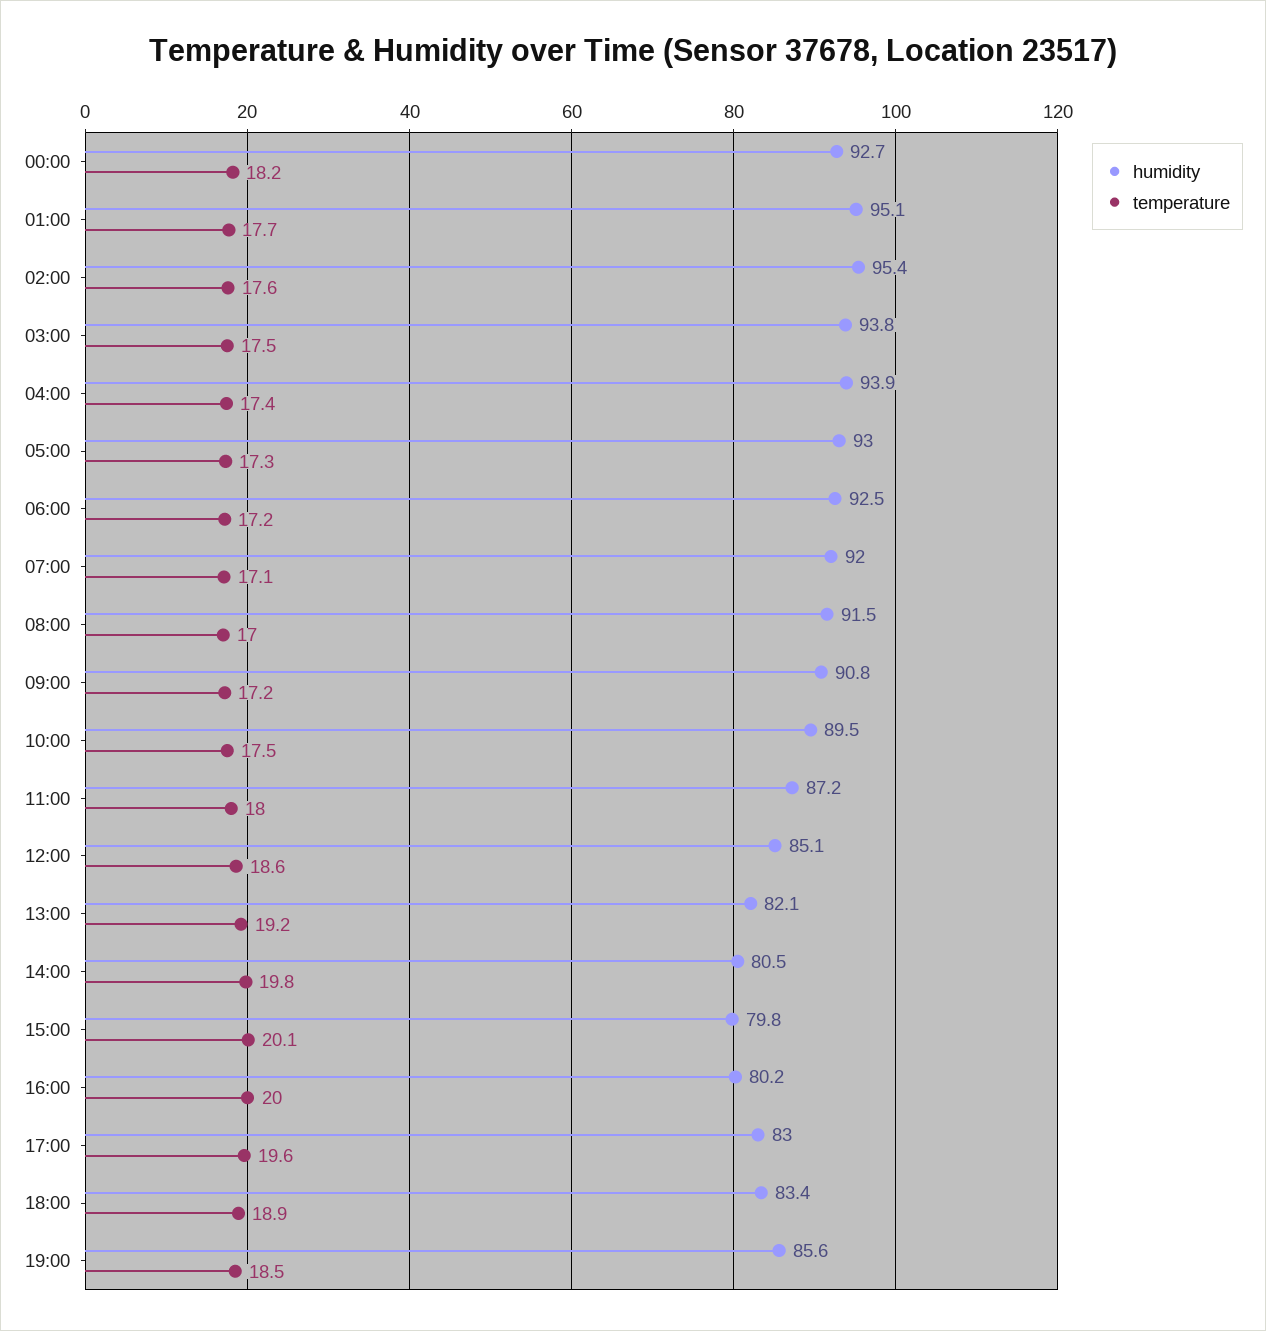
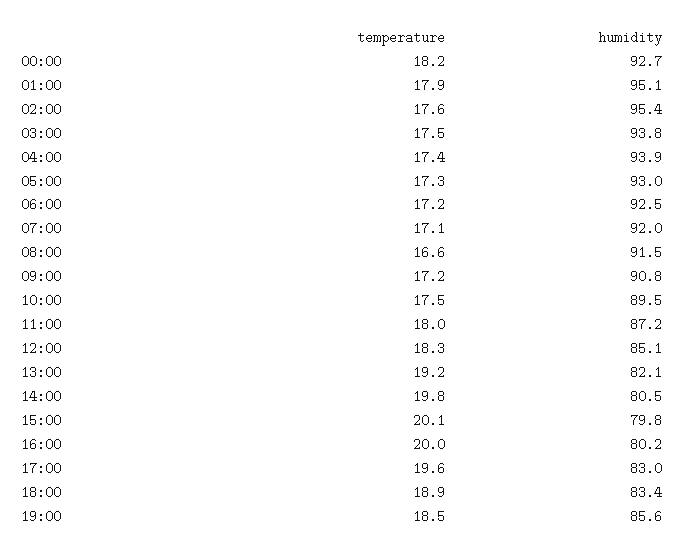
temperature, 01:00: 17.7 -> 17.9
temperature, 08:00: 17 -> 16.6
temperature, 12:00: 18.6 -> 18.3

